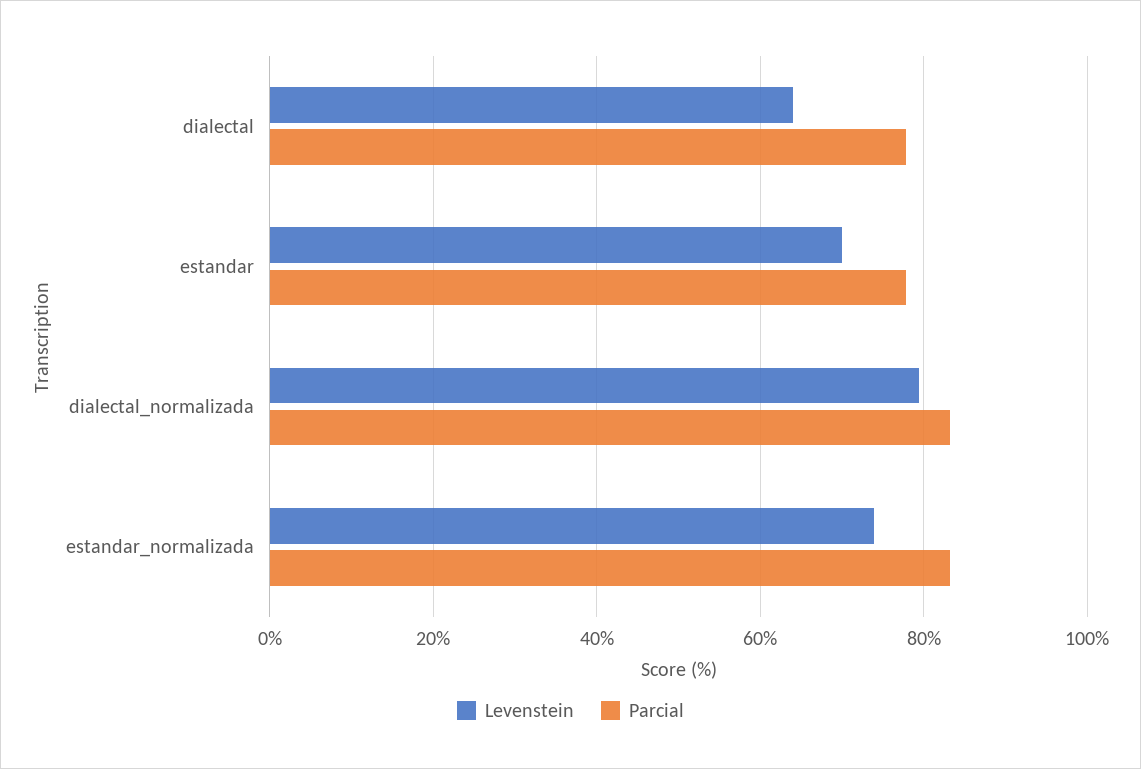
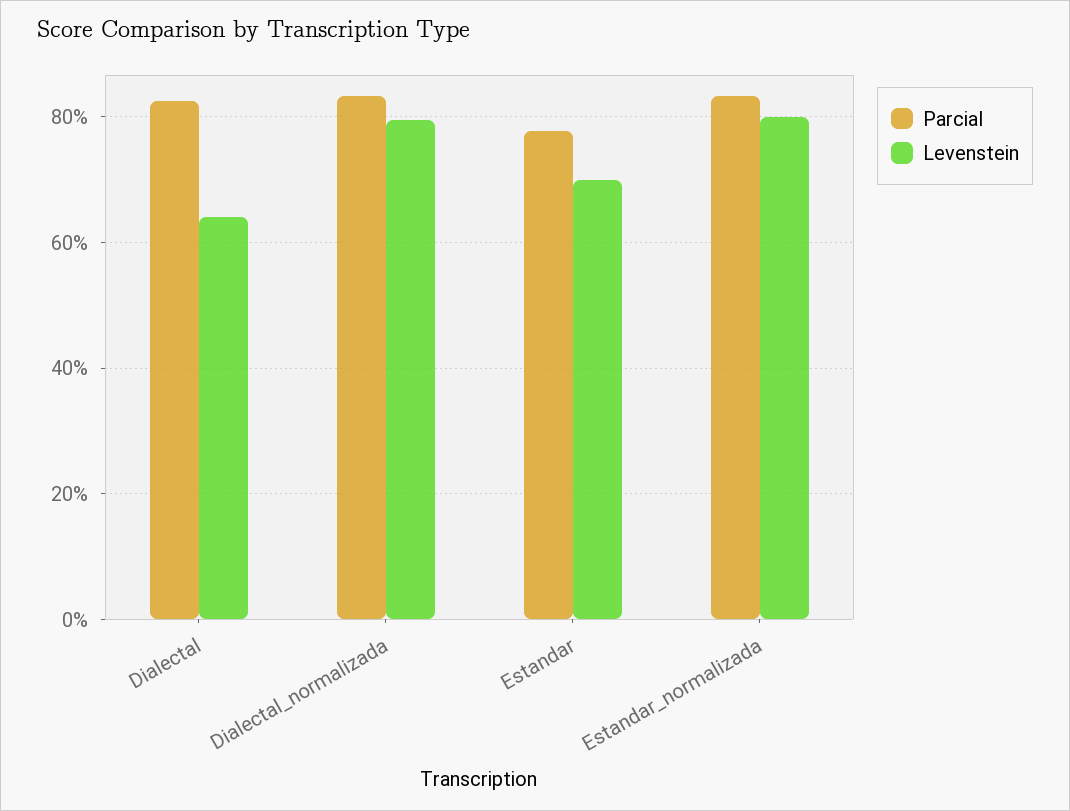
Parcial, dialectal: 78 -> 82
Levenstein, estandar_normalizada: 74 -> 80

